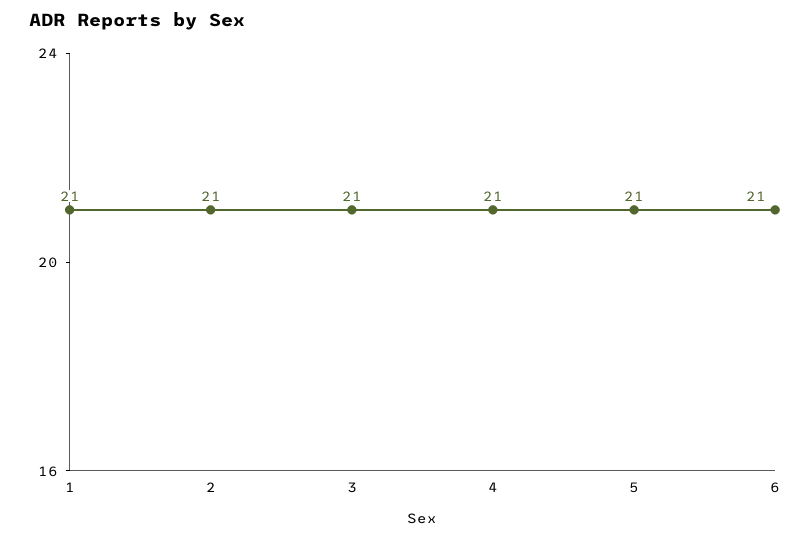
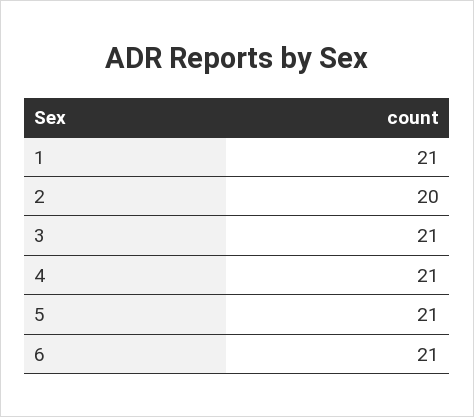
2: 21 -> 20

